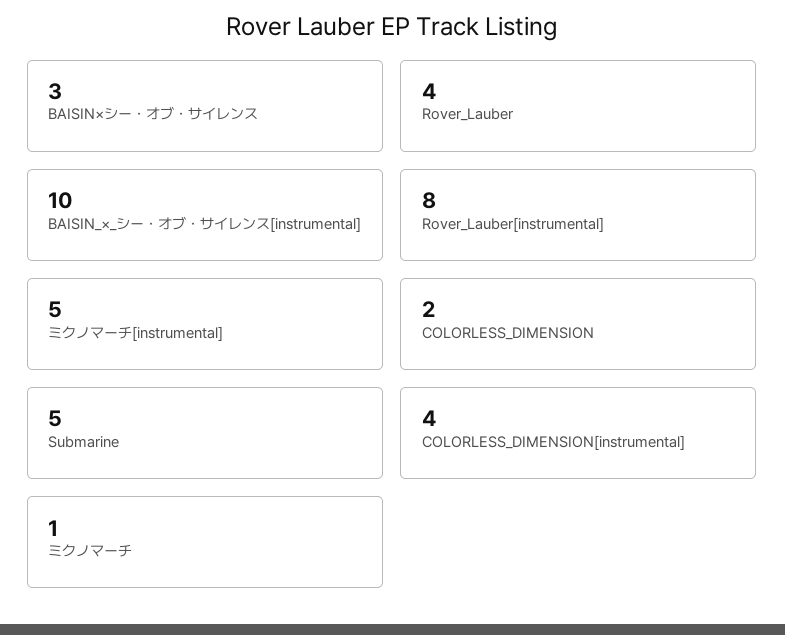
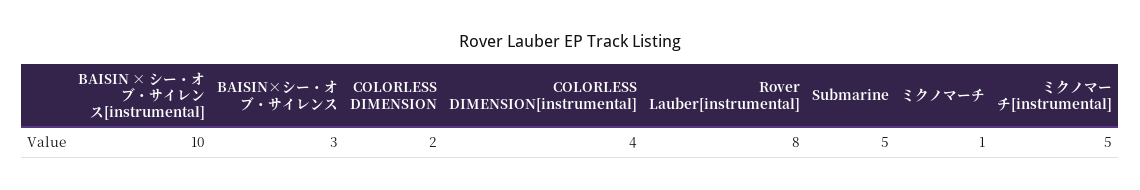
Rover_Lauber: 4 -> none

